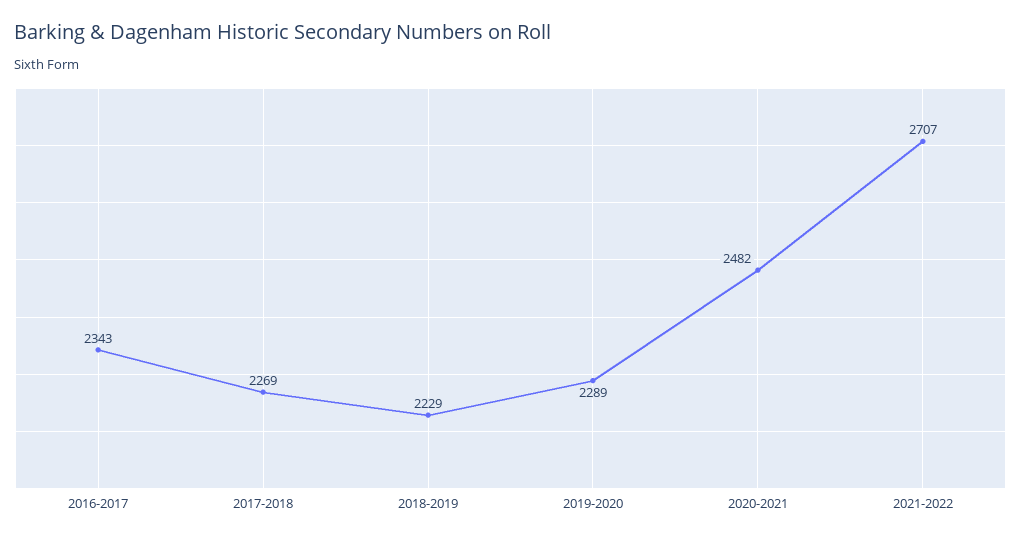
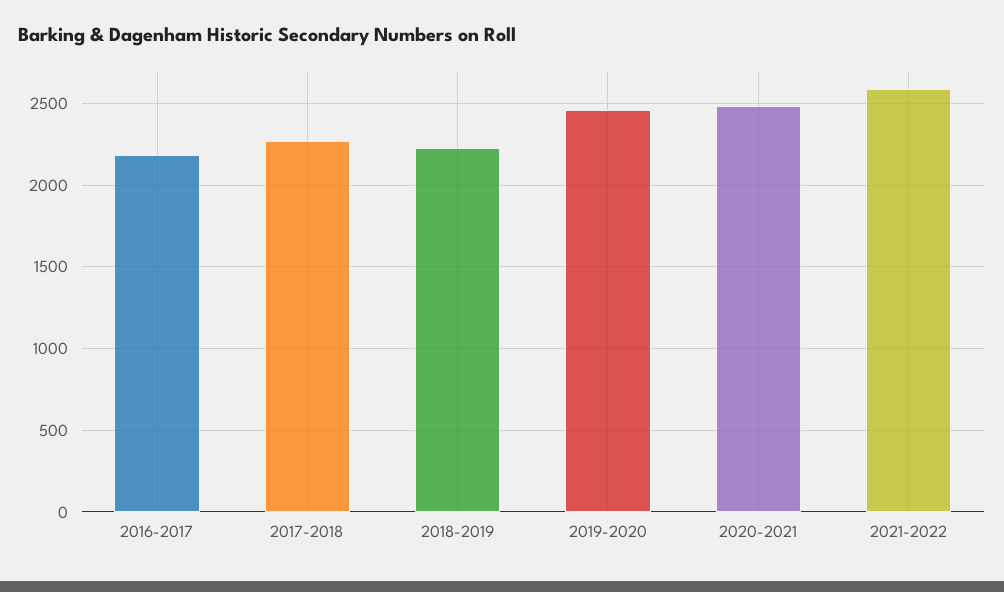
2016-2017: 2343 -> 2200
2019-2020: 2289 -> 2450
2021-2022: 2707 -> 2600

